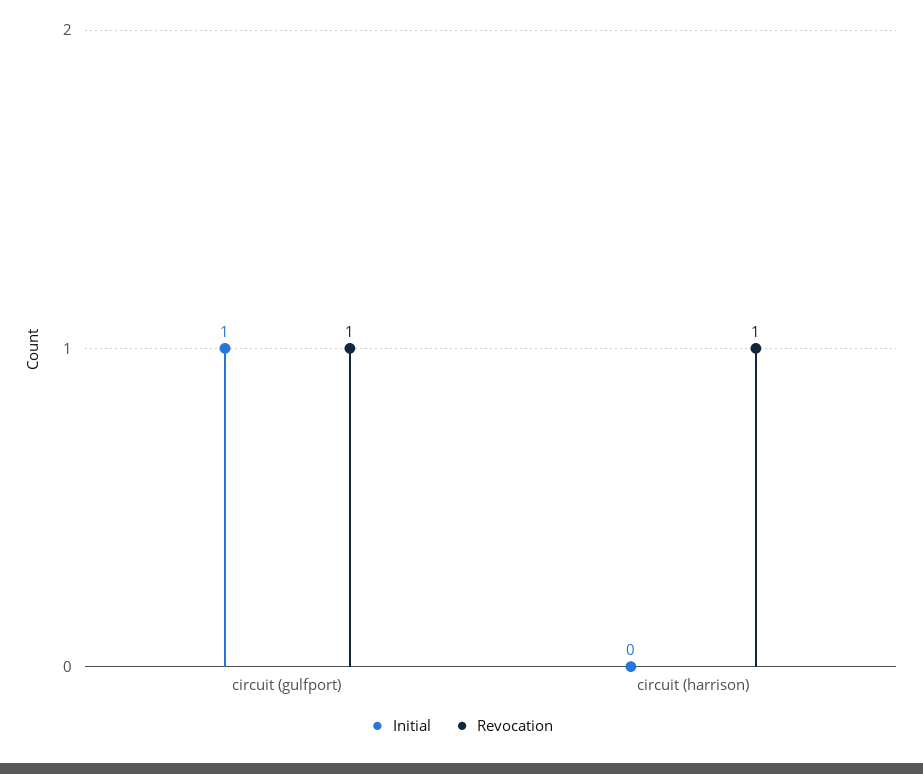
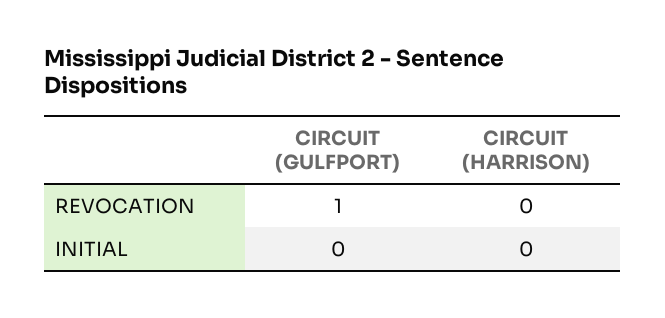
Initial, circuit (gulfport): 1 -> 0
Revocation, circuit (harrison): 1 -> 0

